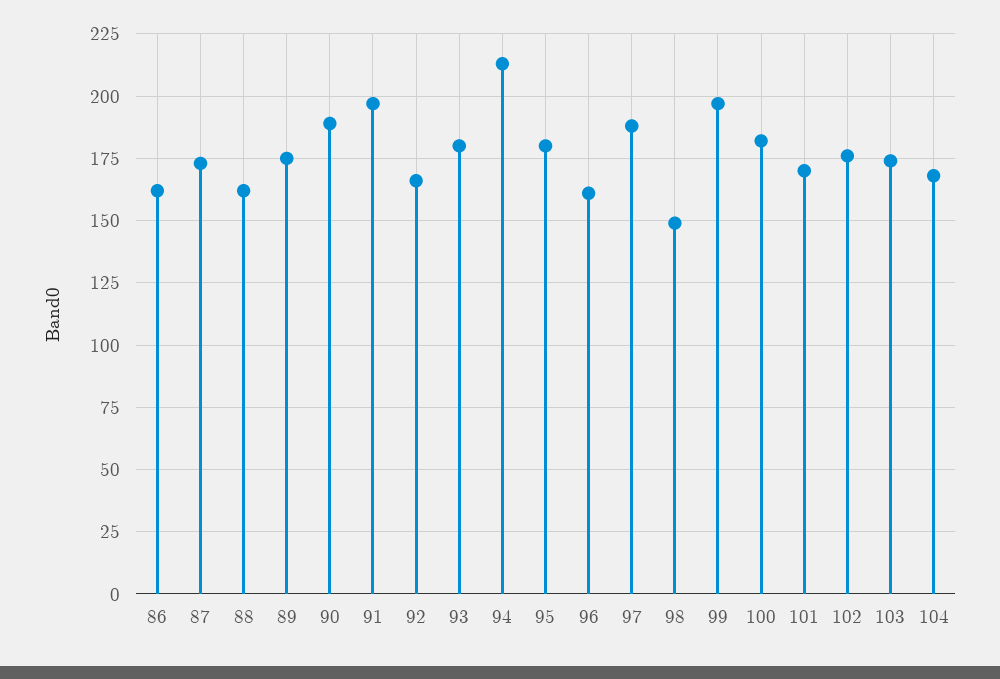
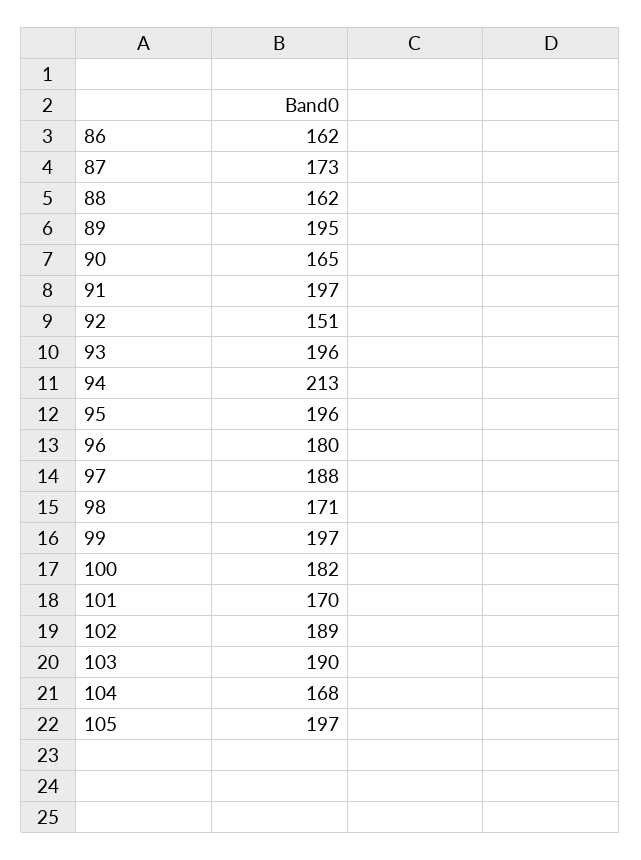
89: 175 -> 195
90: 190 -> 165
92: 165 -> 151
93: 180 -> 196
95: 180 -> 196
96: 160 -> 180
98: 150 -> 171
102: 175 -> 189
103: 175 -> 190
105: none -> 197

